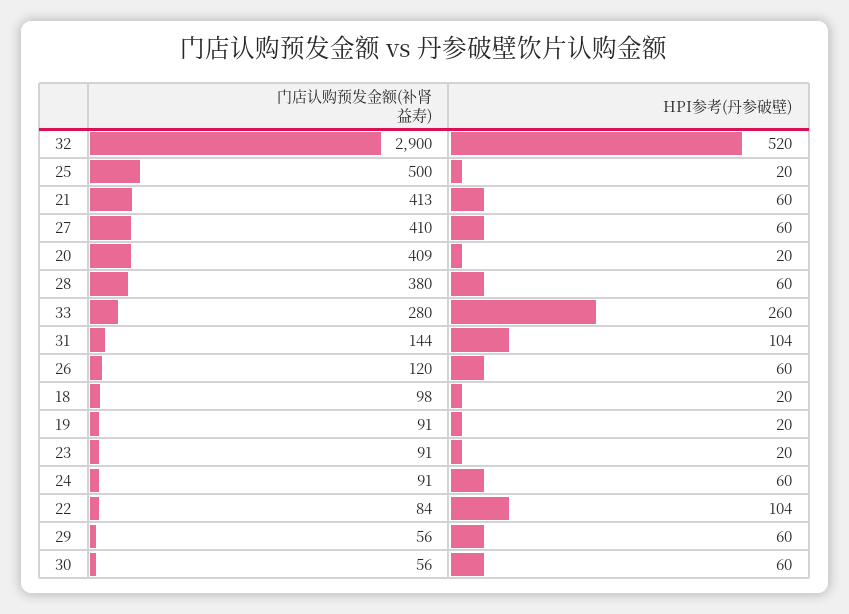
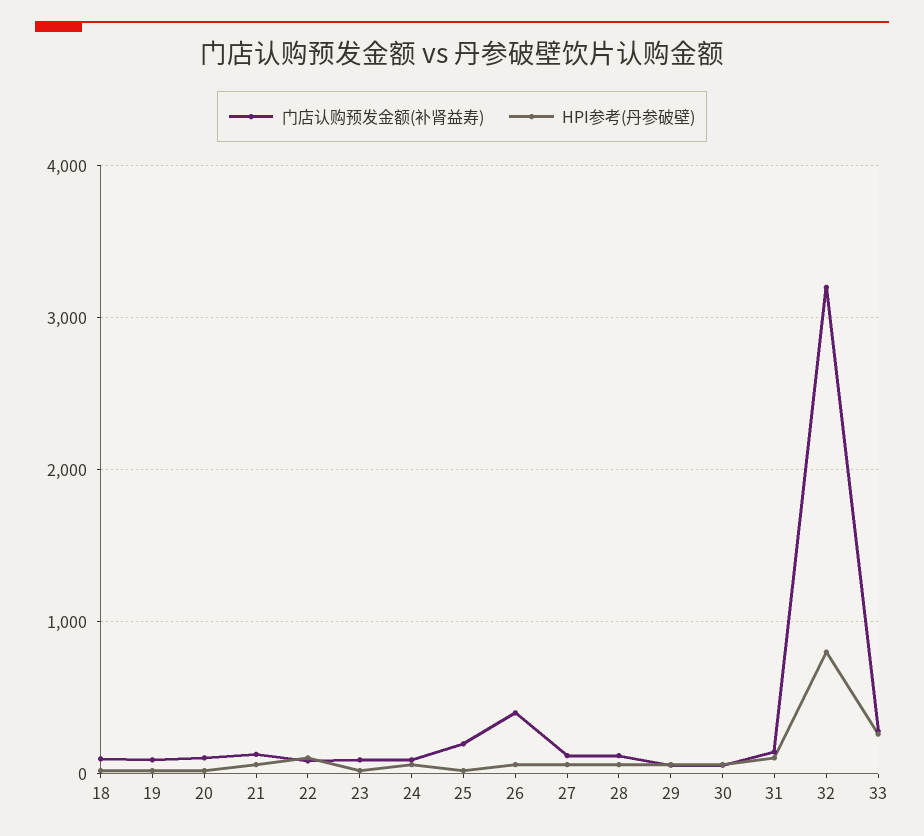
门店认购预发金额(补肾益寿), 32: 2900 -> 3200
HPI参考(丹参破壁), 32: 520 -> 800
门店认购预发金额(补肾益寿), 25: 500 -> 200
门店认购预发金额(补肾益寿), 21: 413 -> 100
门店认购预发金额(补肾益寿), 27: 410 -> 100
门店认购预发金额(补肾益寿), 20: 409 -> 100
门店认购预发金额(补肾益寿), 28: 380 -> 100
门店认购预发金额(补肾益寿), 26: 120 -> 400

